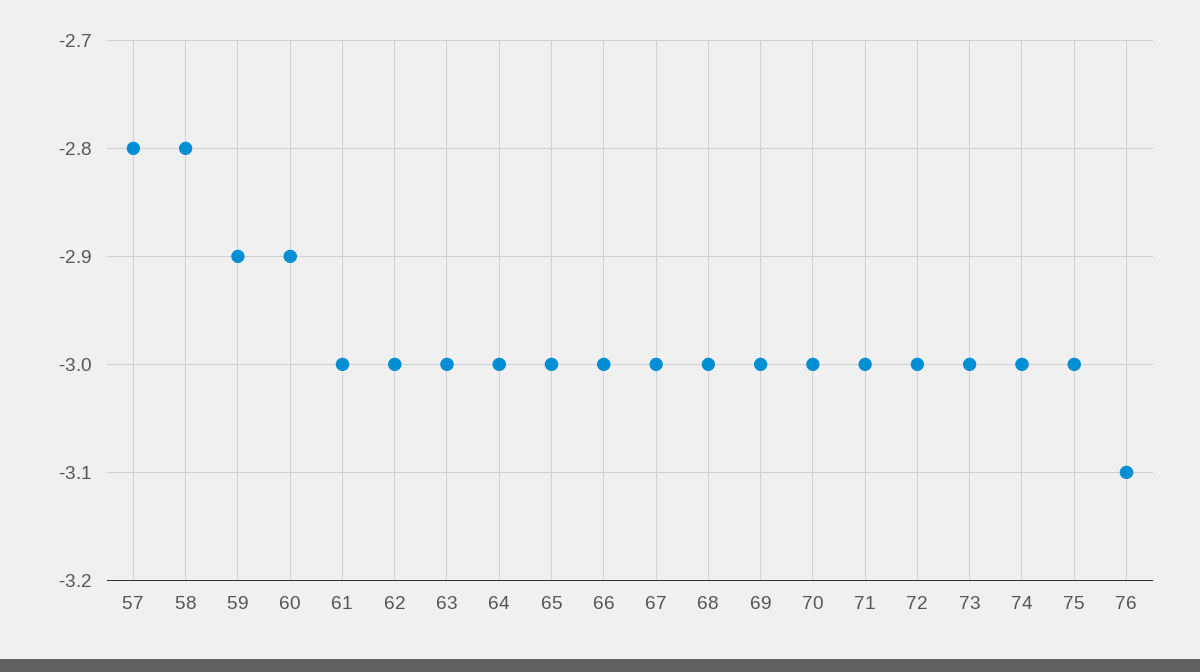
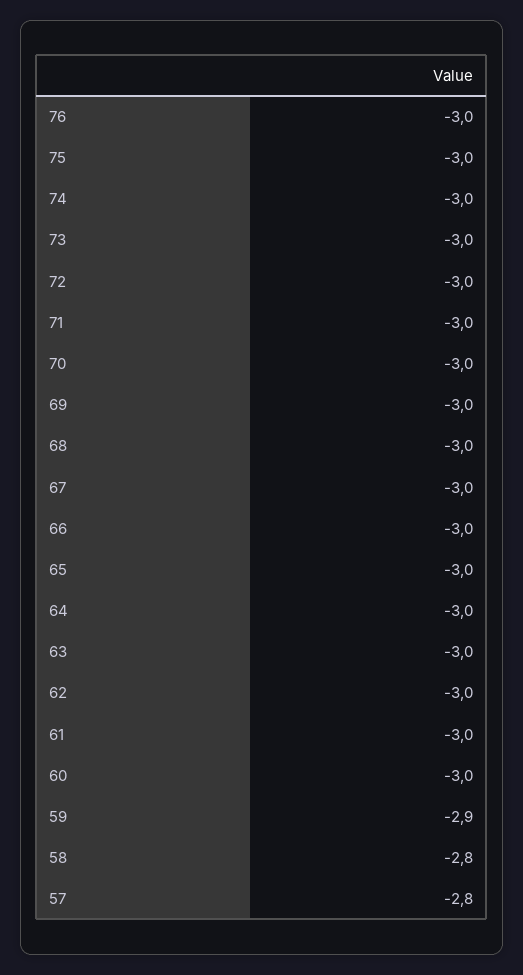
60: -2.9 -> -3
76: -3.1 -> -3

